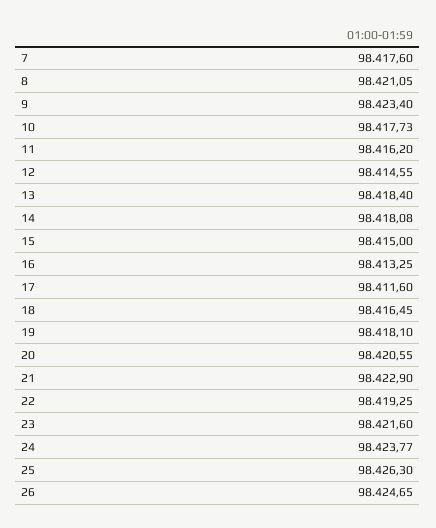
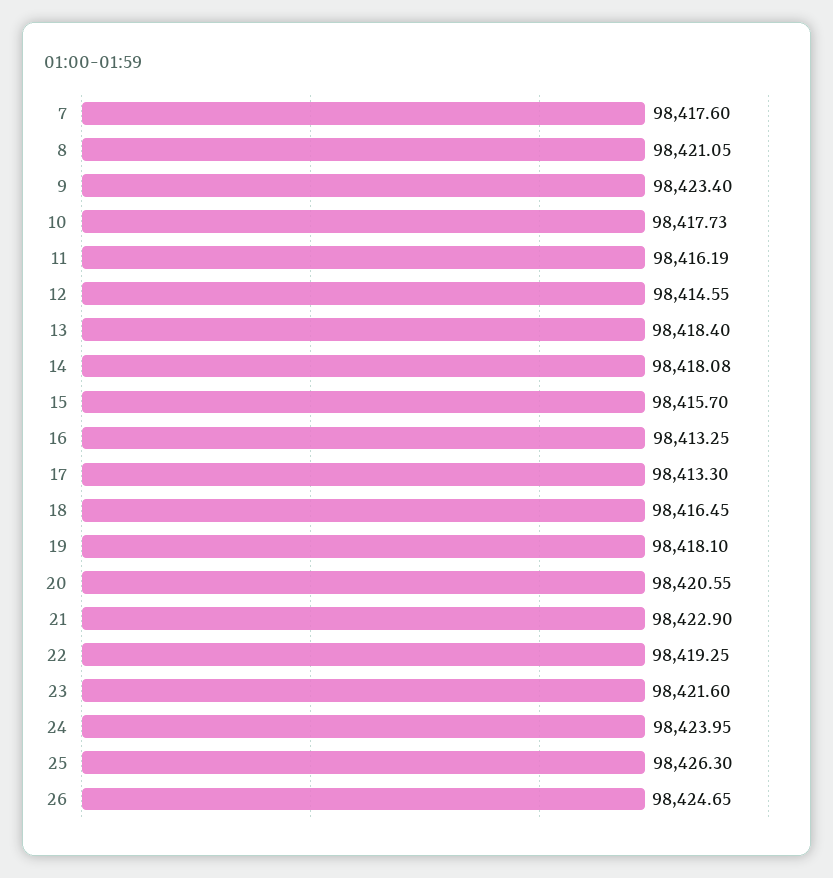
11: 98416.2 -> 98416.19
15: 98415 -> 98415.7
17: 98411.6 -> 98413.3
24: 98423.77 -> 98423.95

